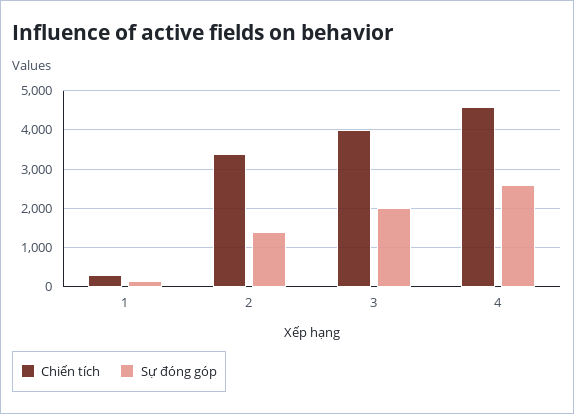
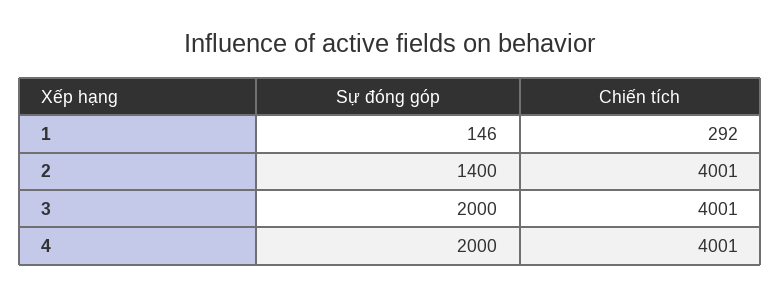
Chiến tích, 2: 3400 -> 4001
Chiến tích, 4: 4600 -> 4001
Sự đóng góp, 4: 2600 -> 2000

